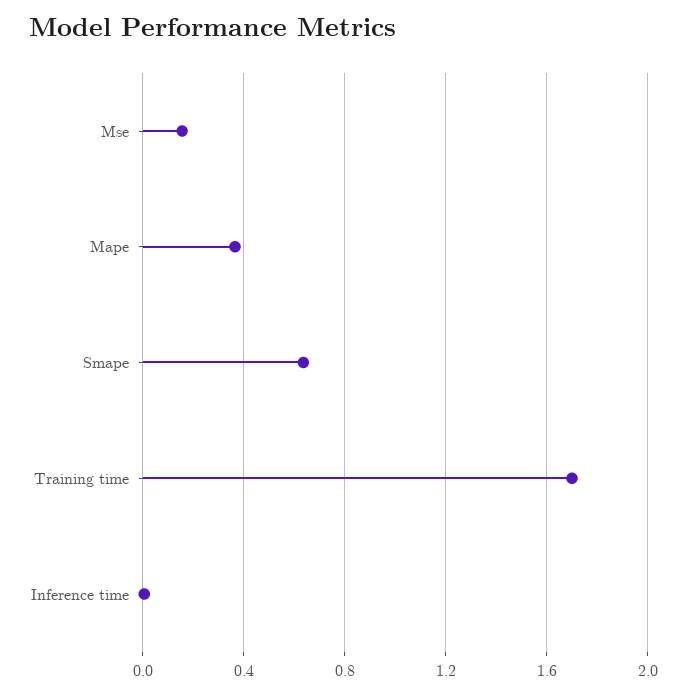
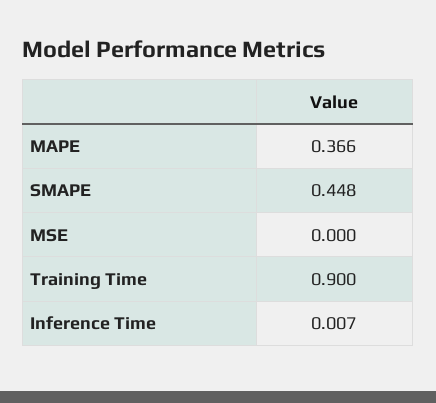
Mse: 0.15 -> 0
Smape: 0.65 -> 0.448
Training time: 1.7 -> 0.9

